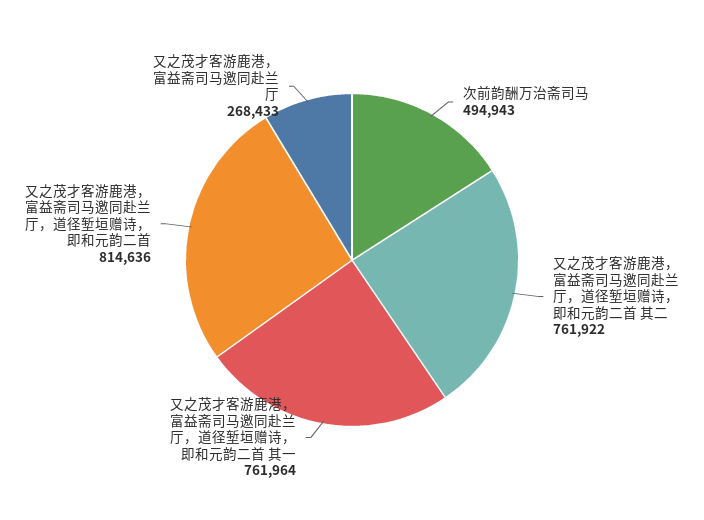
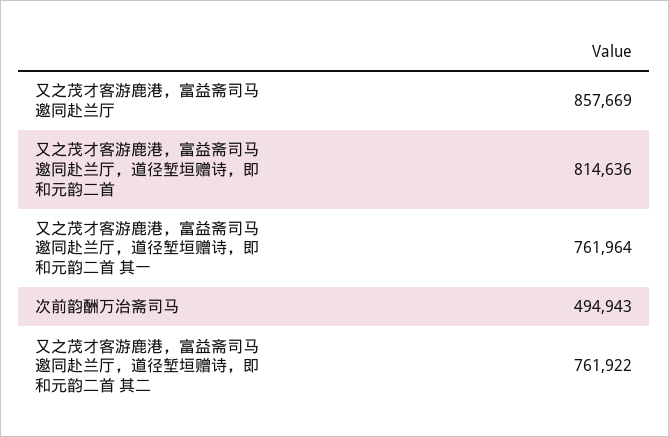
又之茂才客游鹿港，富益斋司马邀同赴兰厅: 268433 -> 857669

